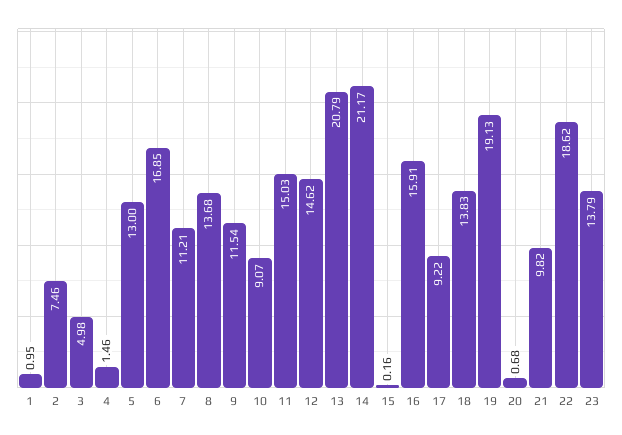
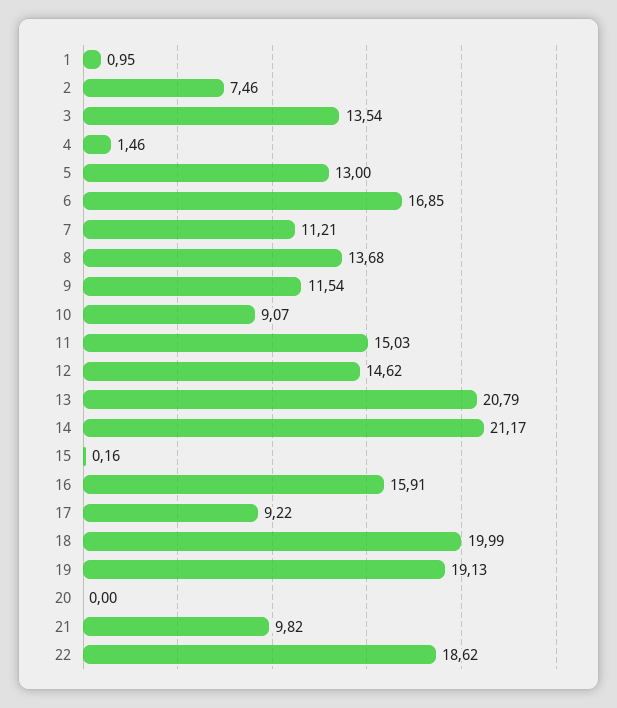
3: 4.98 -> 13.54
18: 13.83 -> 19.99
20: 0.68 -> 0
23: 13.79 -> none

